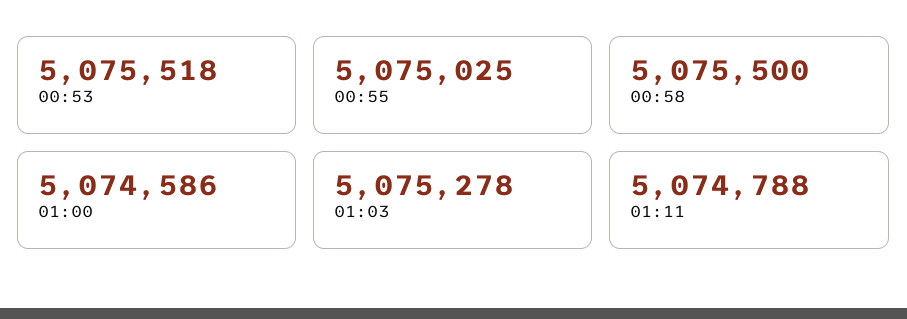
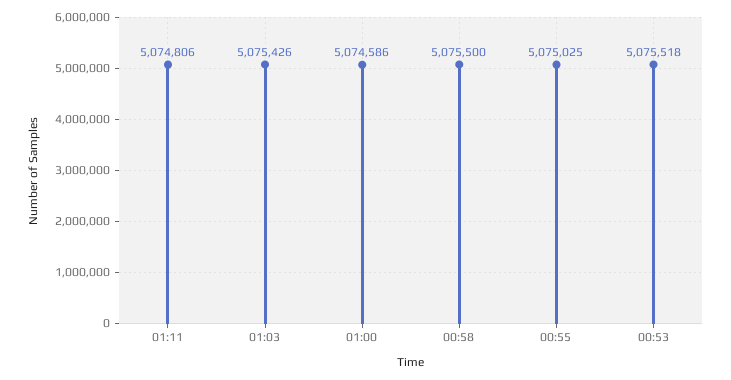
01:03: 5075278 -> 5075426
01:11: 5074788 -> 5074806

